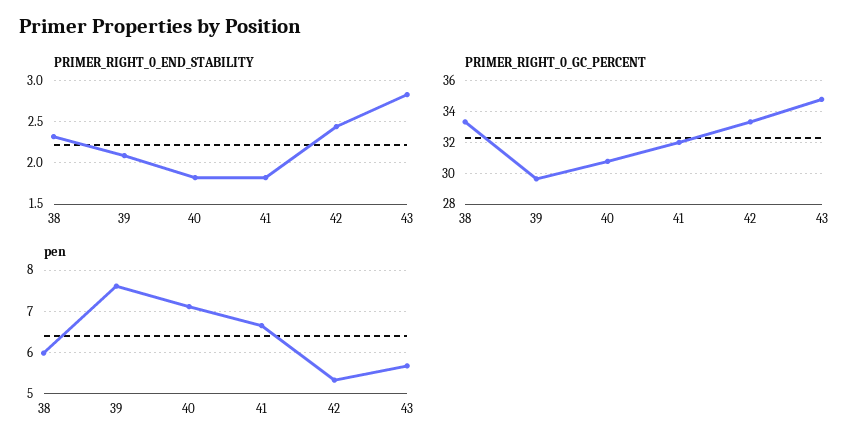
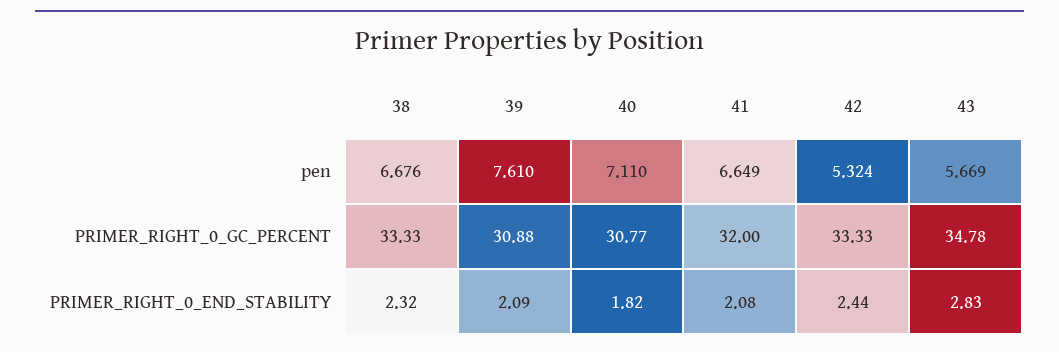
PRIMER_RIGHT_0_END_STABILITY, 41: 1.8 -> 2.08
PRIMER_RIGHT_0_GC_PERCENT, 39: 29.5 -> 30.88
pen, 38: 6 -> 6.676

